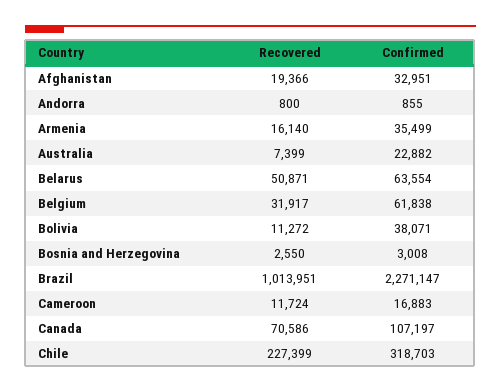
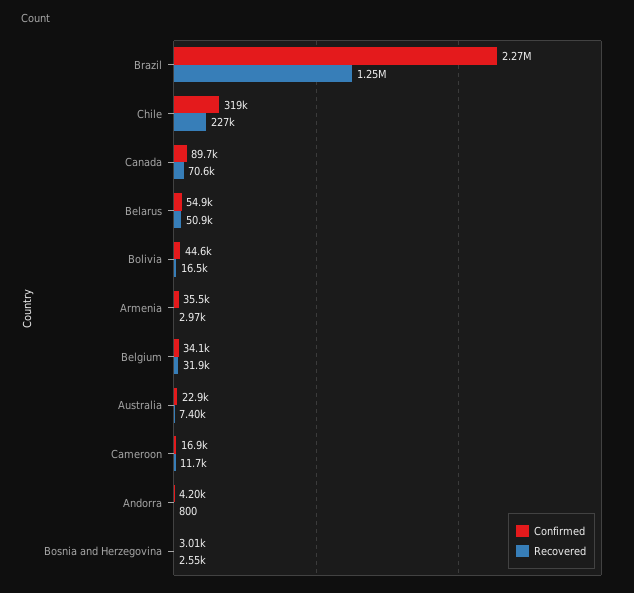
Recovered, Afghanistan: 19366 -> none
Confirmed, Afghanistan: 32951 -> none
Confirmed, Andorra: 855 -> 4200
Recovered, Armenia: 16140 -> 2970
Confirmed, Belarus: 63554 -> 54900
Confirmed, Belgium: 61838 -> 34100
Recovered, Bolivia: 11272 -> 16500
Confirmed, Bolivia: 38071 -> 44600
Recovered, Brazil: 1013951 -> 1250000
Confirmed, Canada: 107197 -> 89700

